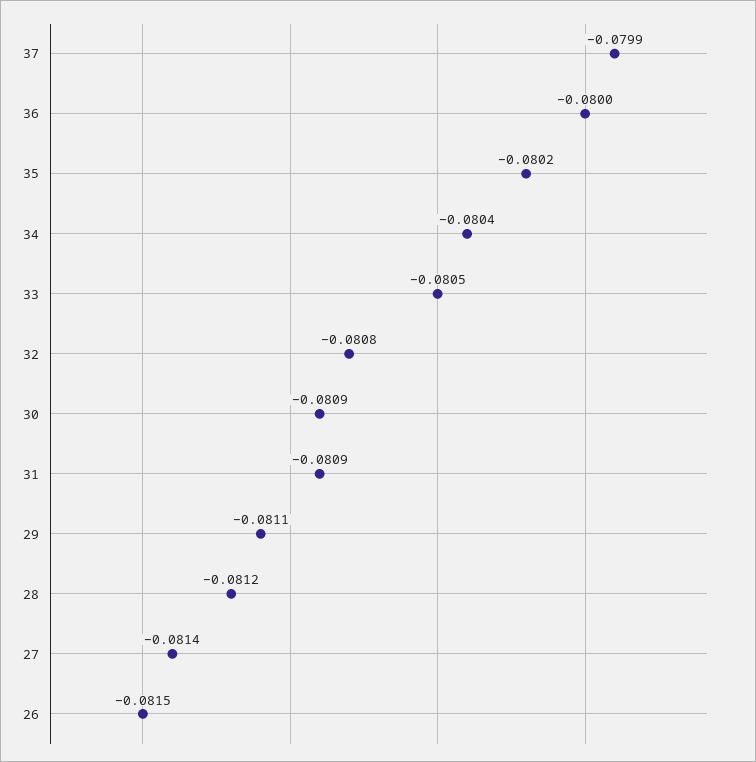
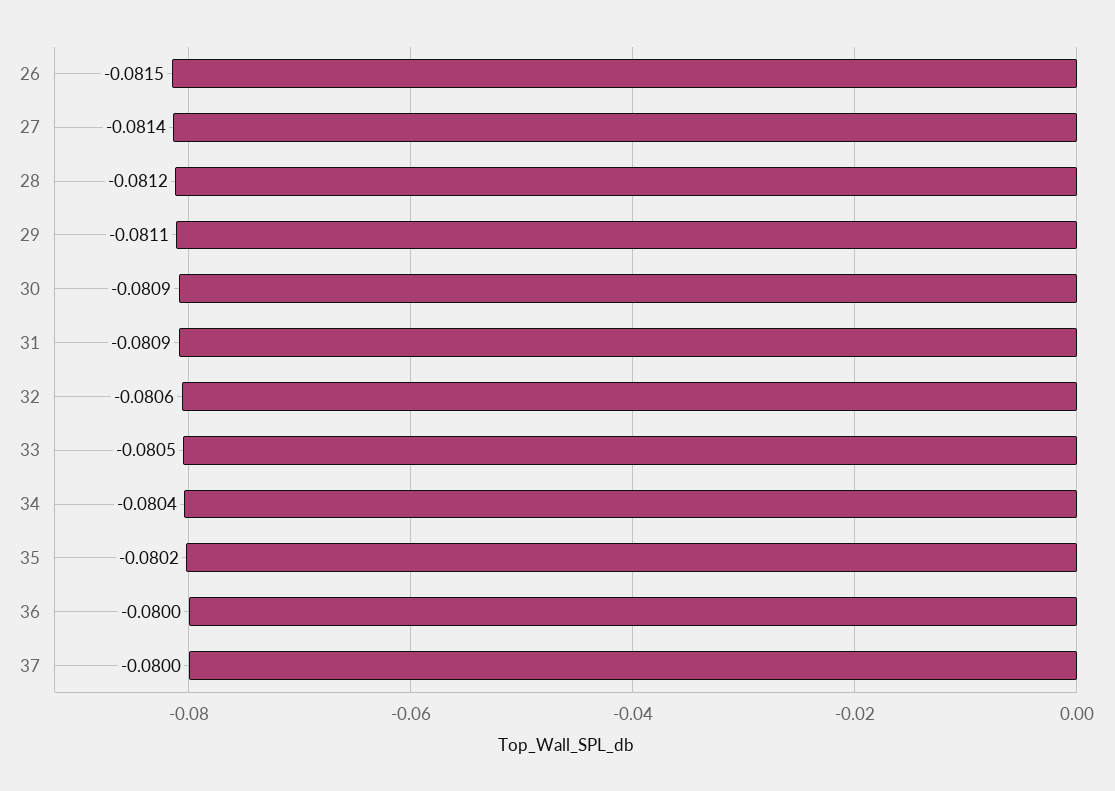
37: -0.0799 -> -0.08
32: -0.0808 -> -0.0806

